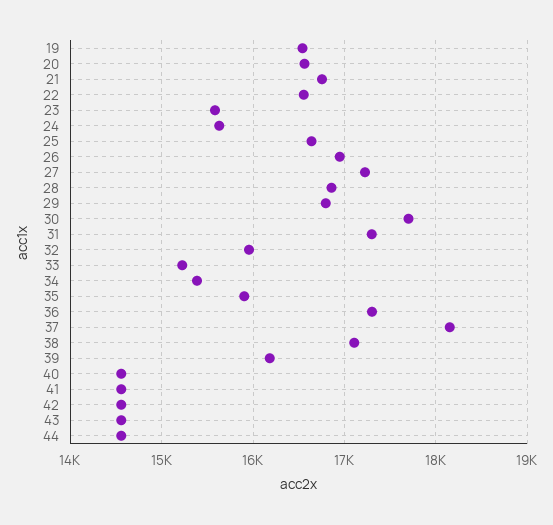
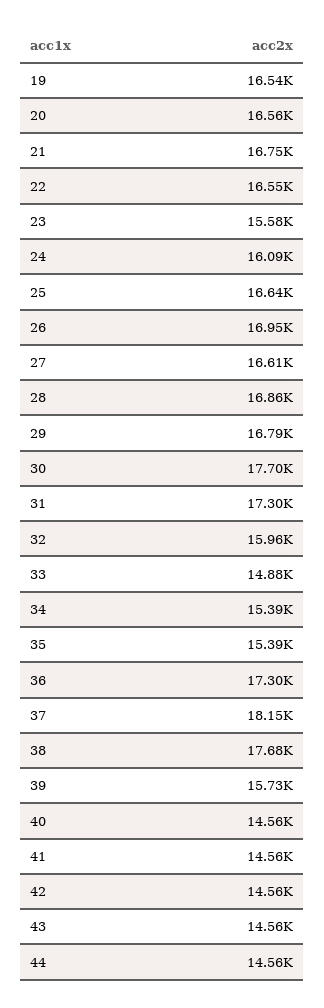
24: 15600 -> 16090
27: 17200 -> 16610
33: 15200 -> 14880
35: 15900 -> 15390
38: 17100 -> 17680
39: 16200 -> 15730

